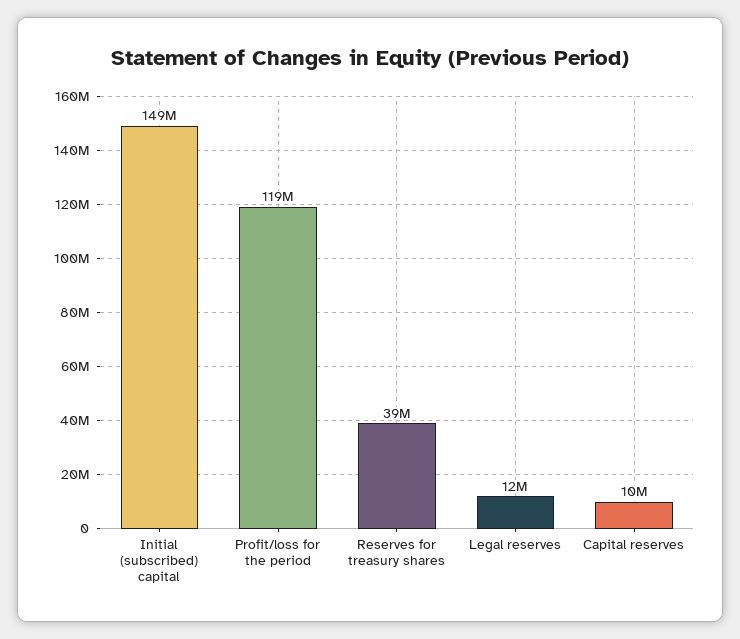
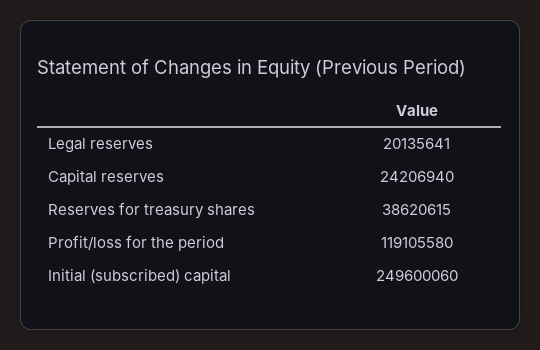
Initial (subscribed) capital: 149000000 -> 249600060
Legal reserves: 12000000 -> 20135641
Capital reserves: 10000000 -> 24206940

